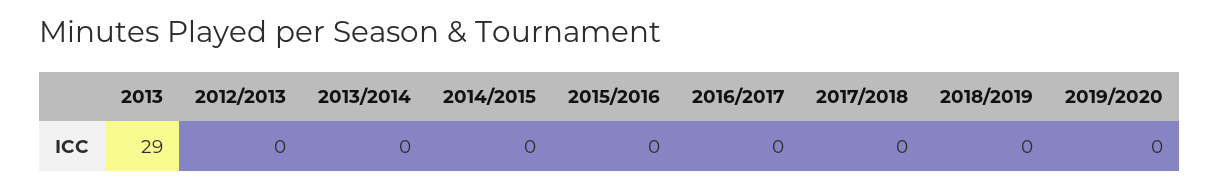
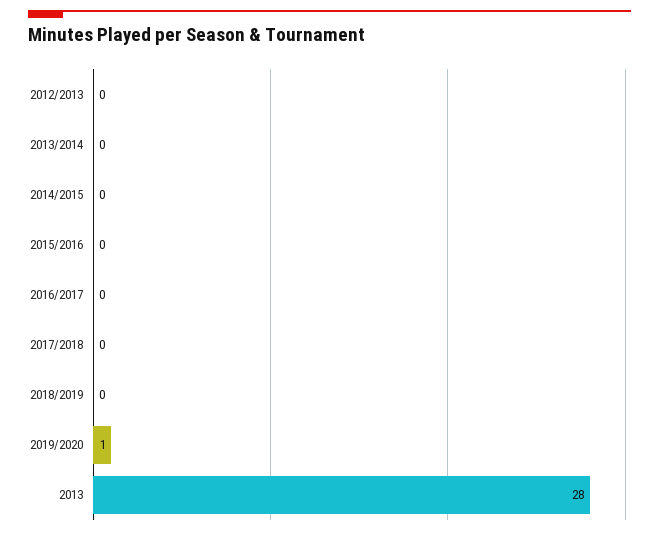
2013: 29 -> 28
2019/2020: 0 -> 1

